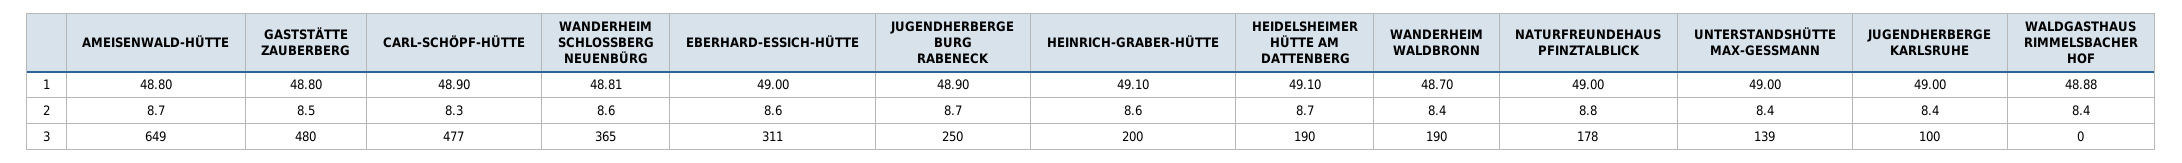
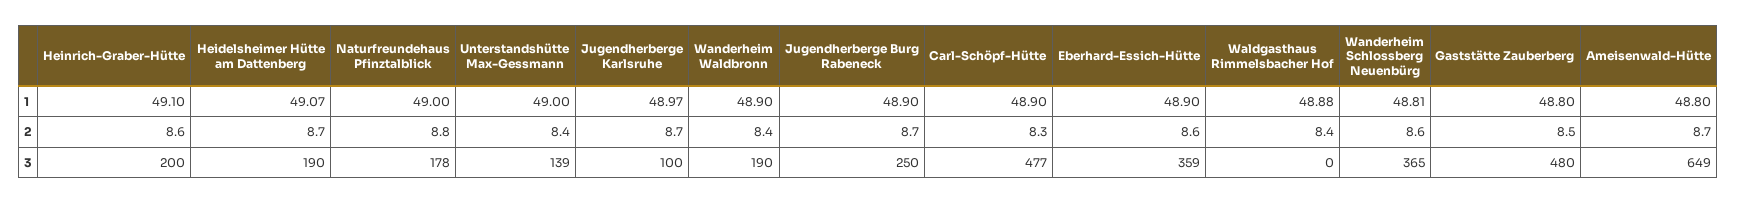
EBERHARD-ESSICH-HÜTTE, 1: 49 -> 48.9
HEIDELSHEIMER HÜTTE AM DATTENBERG, 1: 49.1 -> 49.07
WANDERHEIM WALDBRONN, 1: 48.7 -> 48.9
JUGENDHERBERGE KARLSRUHE, 1: 49 -> 48.97
JUGENDHERBERGE KARLSRUHE, 2: 8.4 -> 8.7
EBERHARD-ESSICH-HÜTTE, 3: 311 -> 359

